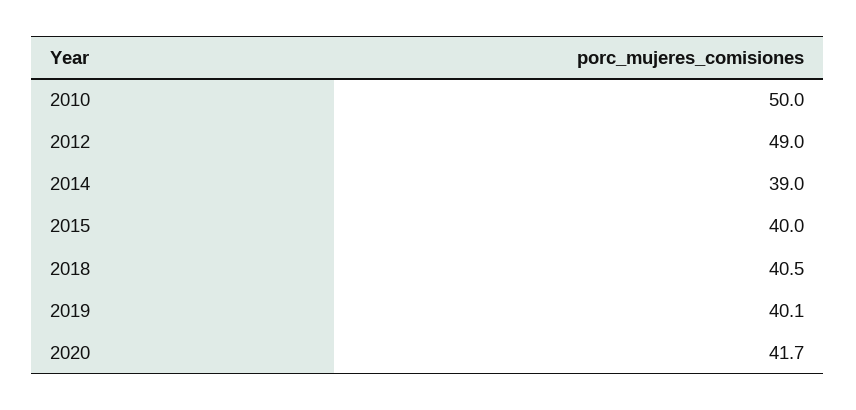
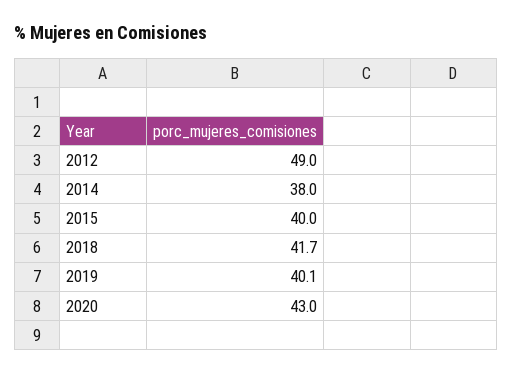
2010: 50 -> none
2014: 39 -> 38
2018: 40.5 -> 41.7
2020: 41.7 -> 43

